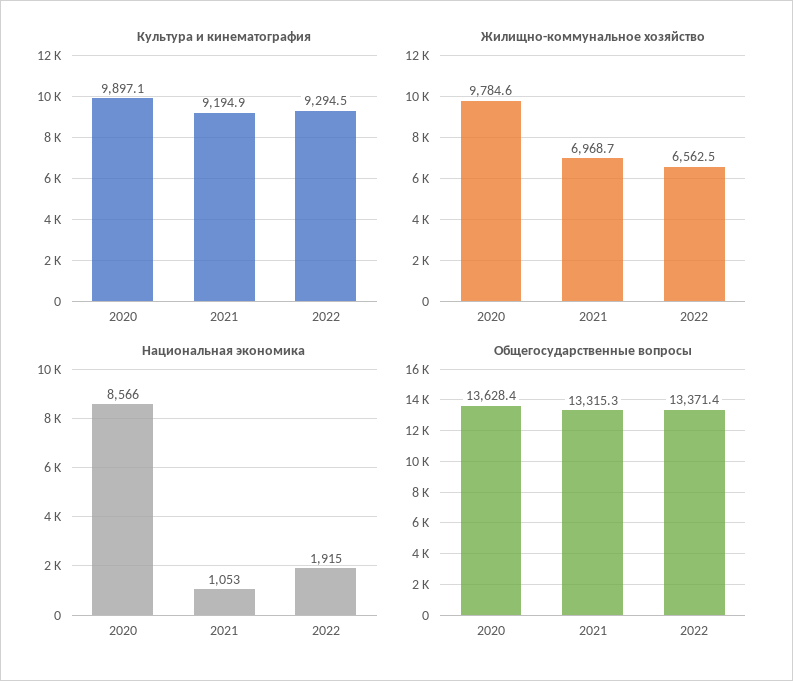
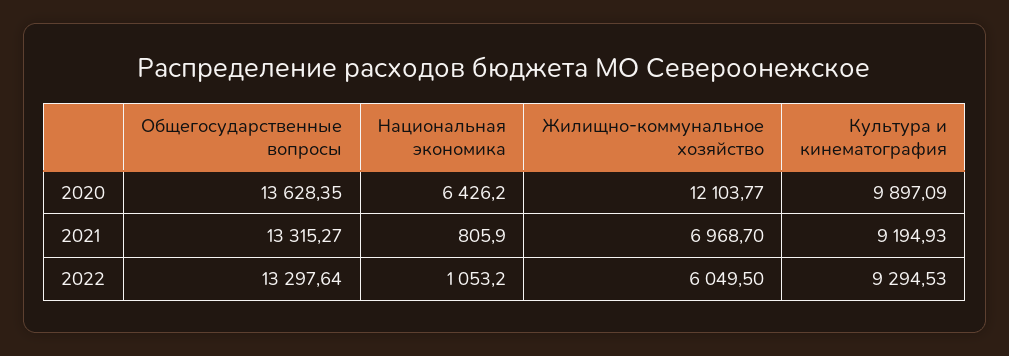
Жилищно-коммунальное хозяйство, 2020: 9784.6 -> 12103.77
Жилищно-коммунальное хозяйство, 2022: 6562.5 -> 6049.5
Национальная экономика, 2020: 8566 -> 6426.2
Национальная экономика, 2021: 1053 -> 805.9
Национальная экономика, 2022: 1915 -> 1053.2
Общегосударственные вопросы, 2022: 13371.4 -> 13297.64

